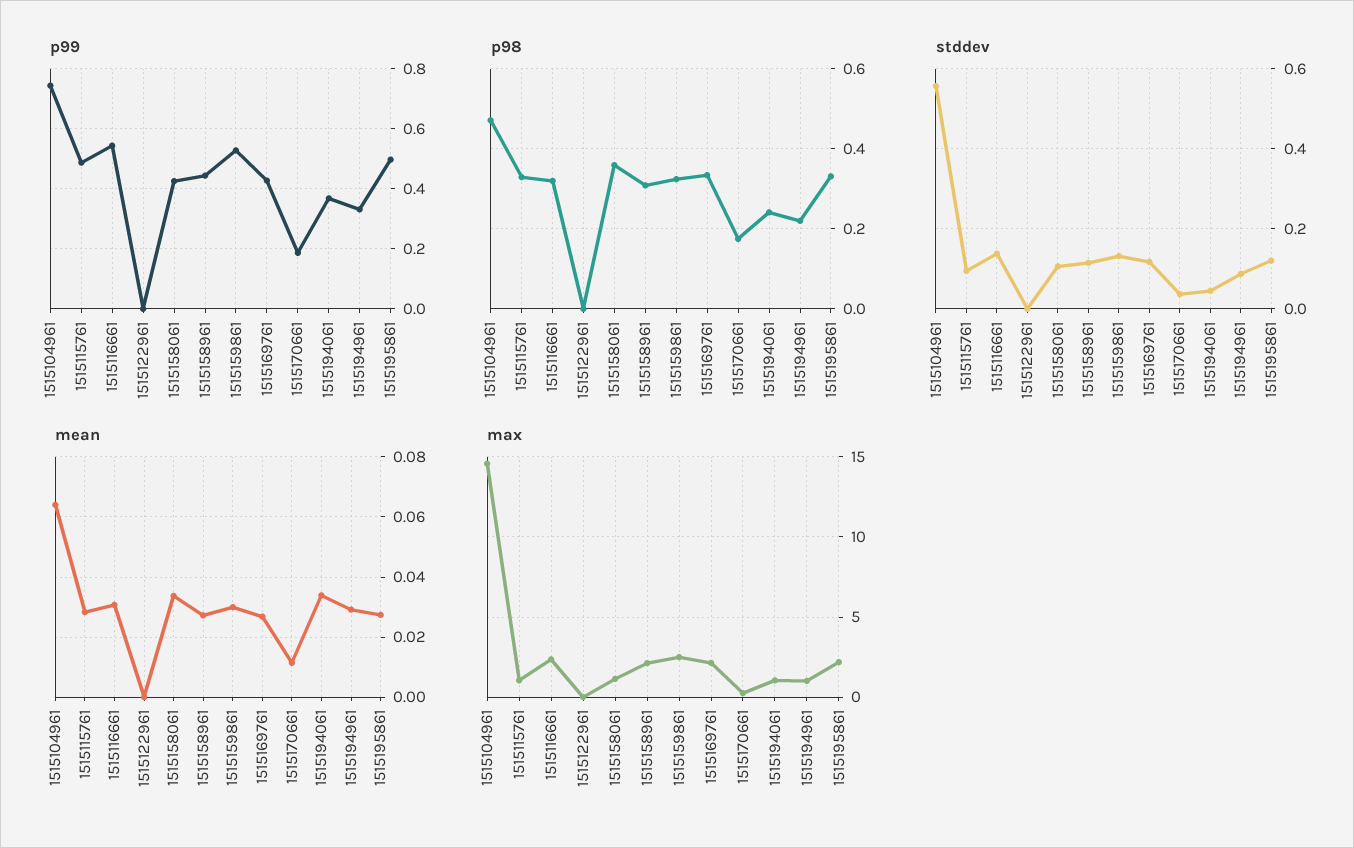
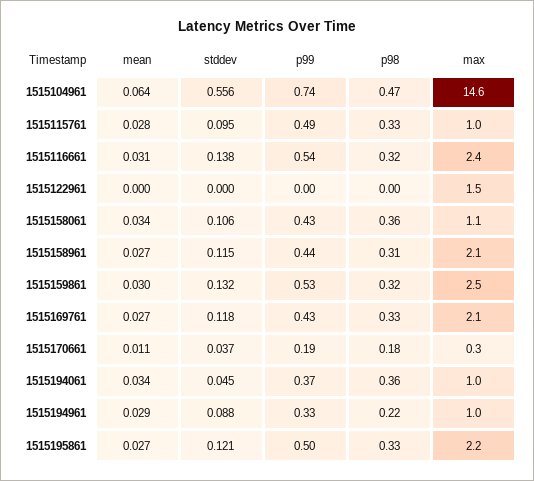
p98, 1515194061: 0.24 -> 0.36
max, 1515122961: 0 -> 1.5

